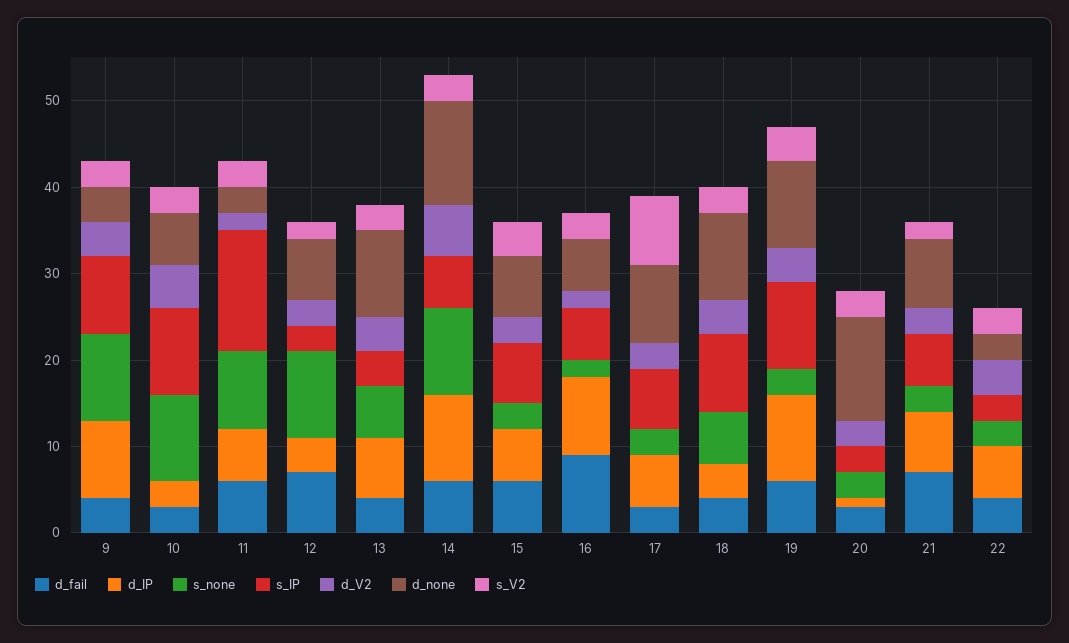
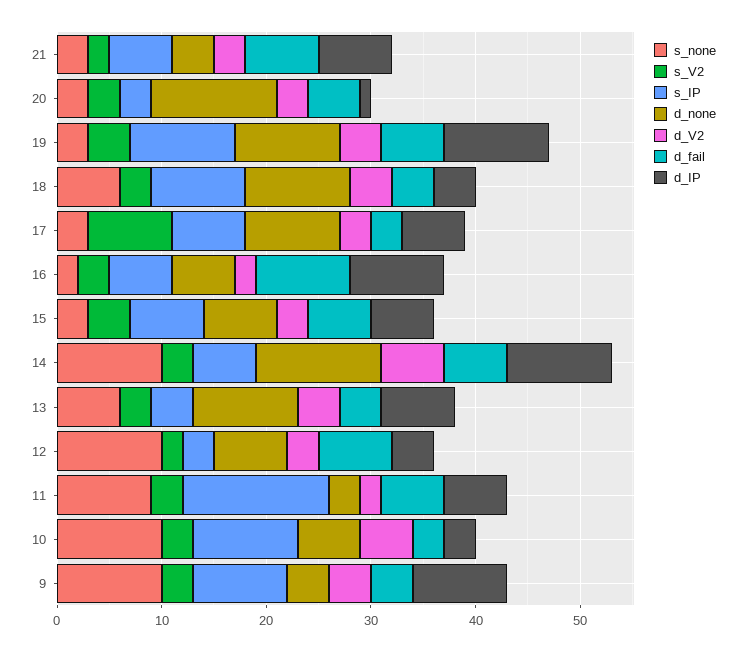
d_fail, 20: 3 -> 5
d_none, 21: 8 -> 4
d_fail, 22: 4 -> none
d_IP, 22: 6 -> none
s_none, 22: 3 -> none
s_IP, 22: 3 -> none
d_V2, 22: 4 -> none
d_none, 22: 3 -> none
s_V2, 22: 3 -> none

